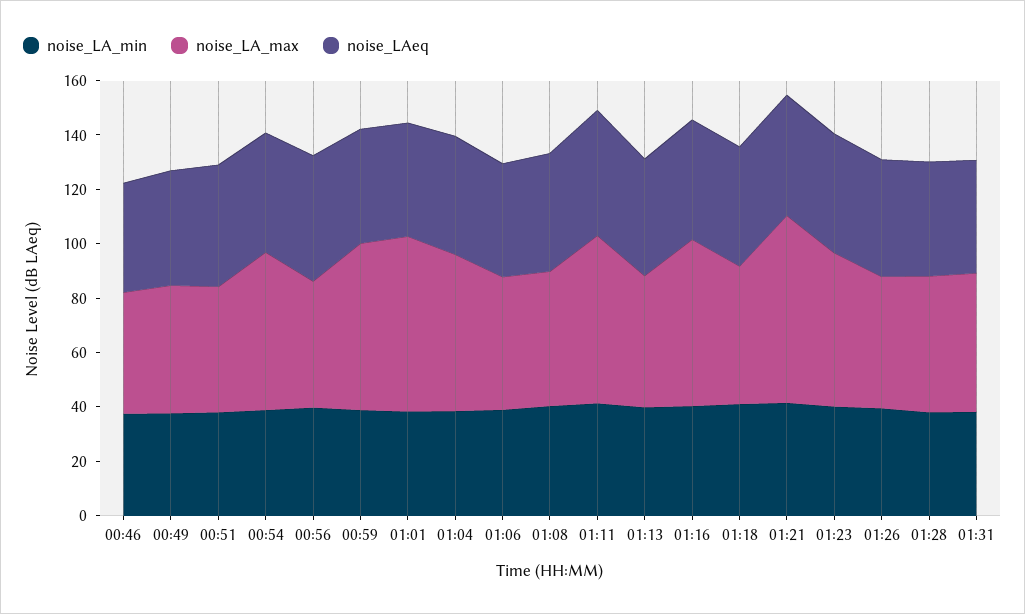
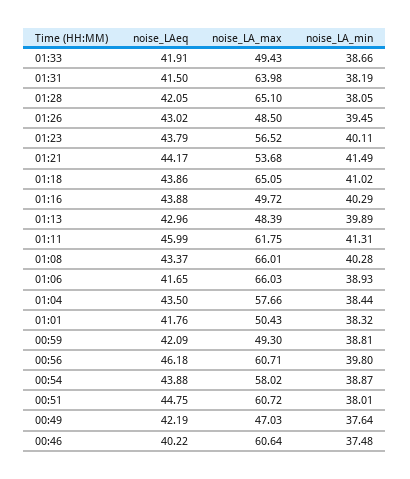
noise_LA_max, 00:46: 45 -> 60.64
noise_LA_max, 00:51: 45 -> 60.72
noise_LA_max, 00:56: 45 -> 60.71
noise_LA_max, 00:59: 60 -> 49.3
noise_LA_max, 01:01: 65 -> 50.43
noise_LA_max, 01:06: 50 -> 66.03
noise_LA_max, 01:08: 50 -> 66.01
noise_LA_max, 01:16: 60 -> 49.72
noise_LA_max, 01:18: 50 -> 65.05
noise_LA_max, 01:21: 70 -> 53.68
noise_LA_max, 01:28: 50 -> 65.1
noise_LA_max, 01:31: 50 -> 63.98
noise_LAeq, 01:33: none -> 41.91
noise_LA_max, 01:33: none -> 49.43
noise_LA_min, 01:33: none -> 38.66

